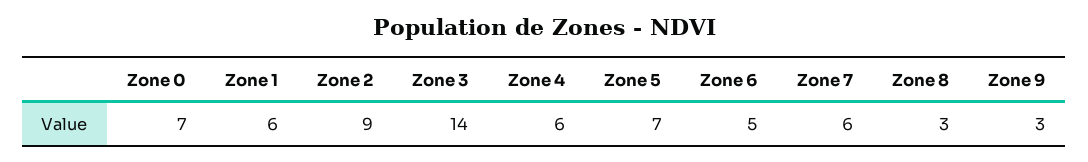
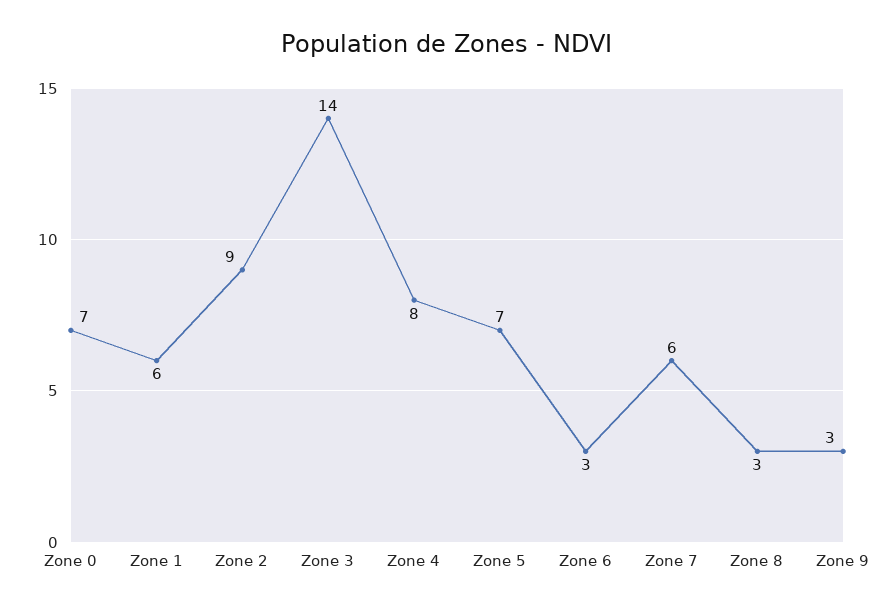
Zone 4: 6 -> 8
Zone 6: 5 -> 3

